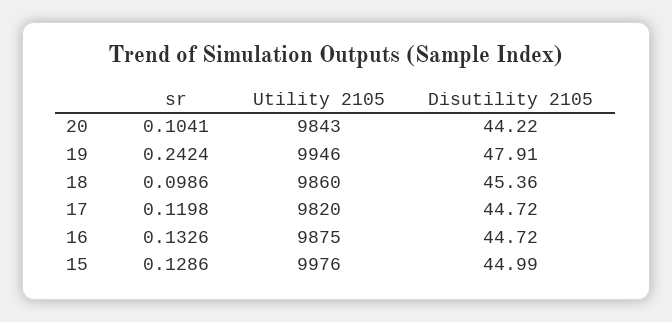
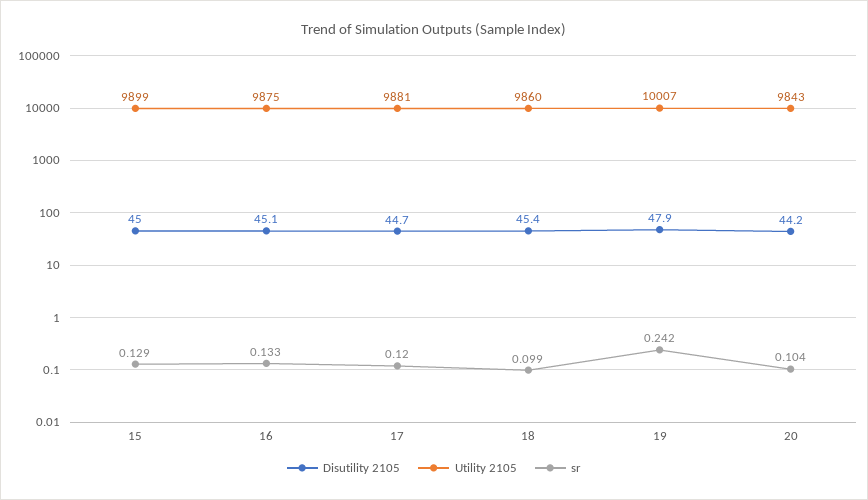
Utility 2105, 19: 9946 -> 10007
Utility 2105, 17: 9820 -> 9881
Disutility 2105, 16: 44.72 -> 45.1
Utility 2105, 15: 9976 -> 9899

